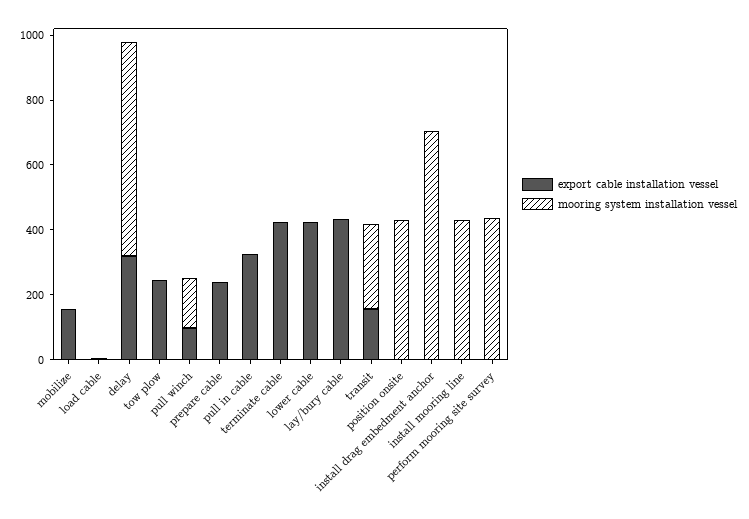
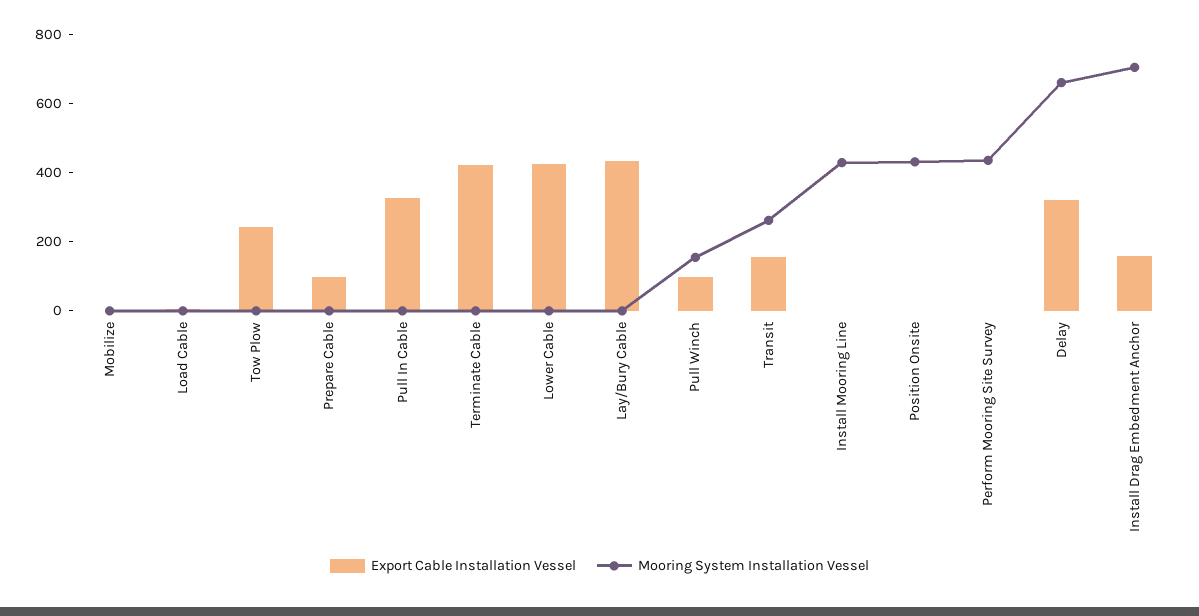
export cable installation vessel, mobilize: 150 -> 0
export cable installation vessel, prepare cable: 250 -> 100
export cable installation vessel, install drag embedment anchor: 0 -> 150

